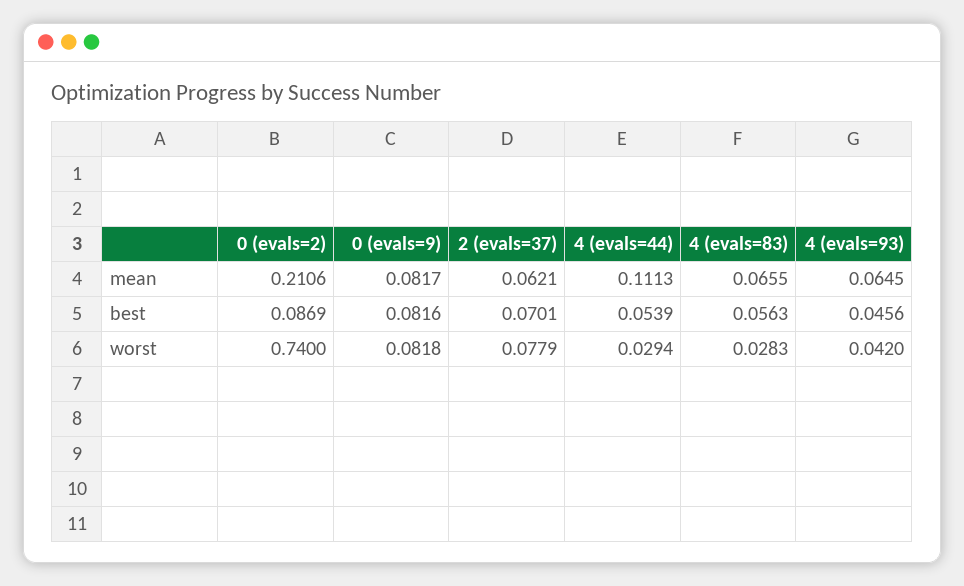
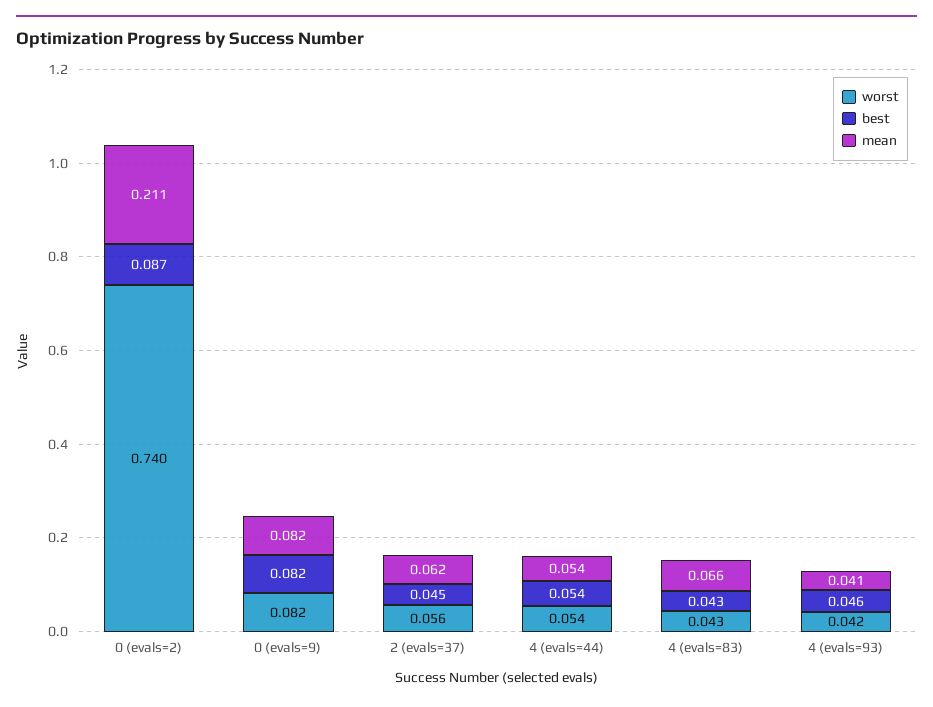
mean, 4 (evals=44): 0.1113 -> 0.054
mean, 4 (evals=93): 0.0645 -> 0.041
best, 2 (evals=37): 0.0701 -> 0.045
best, 4 (evals=83): 0.0563 -> 0.043
worst, 2 (evals=37): 0.0779 -> 0.056
worst, 4 (evals=44): 0.0294 -> 0.054
worst, 4 (evals=83): 0.0283 -> 0.043

